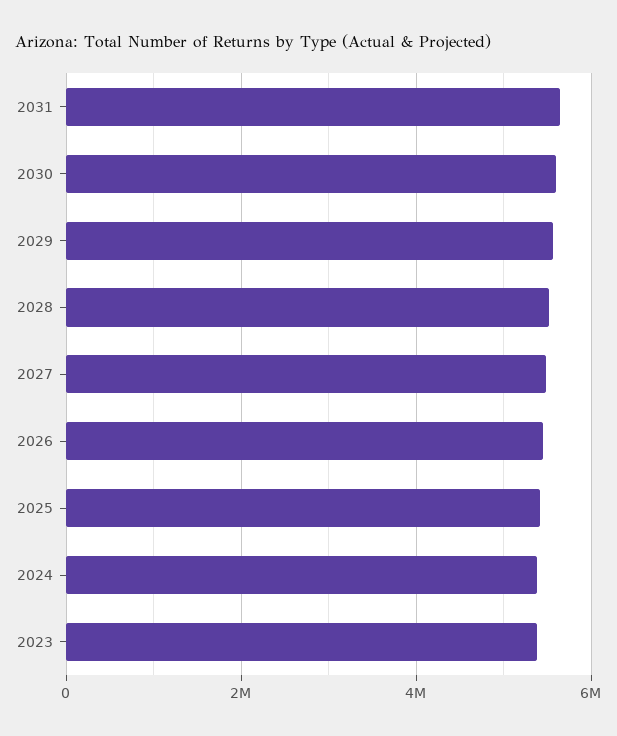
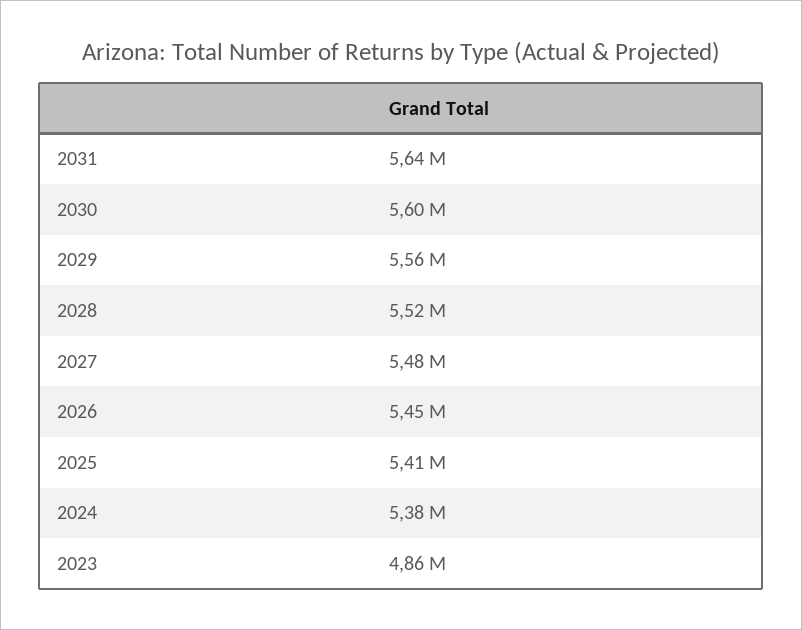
2023: 5400000 -> 4860000

